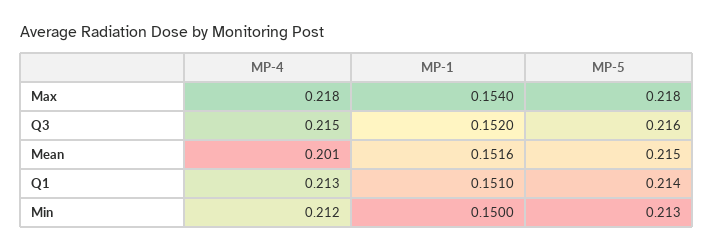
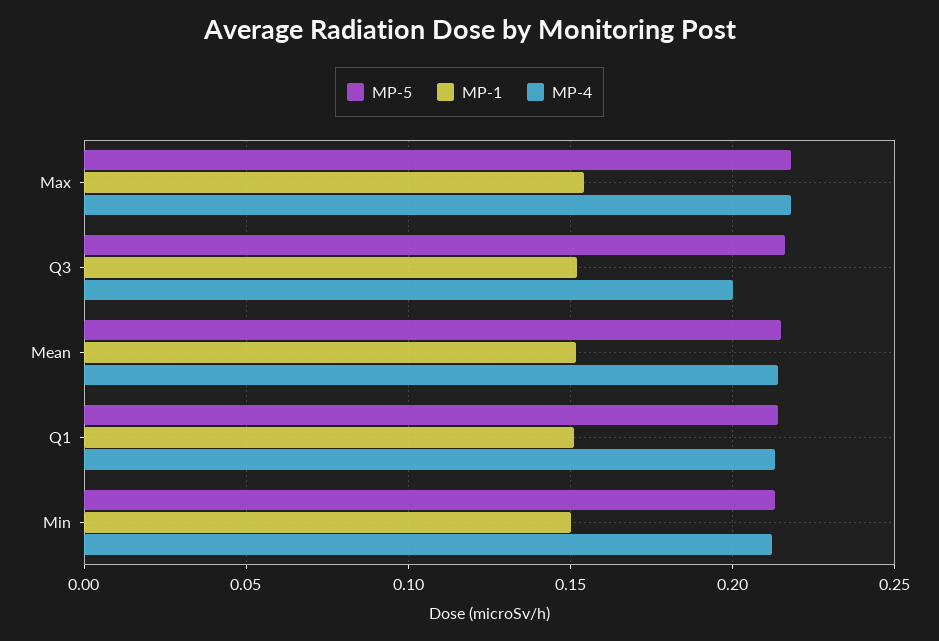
MP-4, Q3: 0.215 -> 0.2
MP-4, Mean: 0.201 -> 0.215

